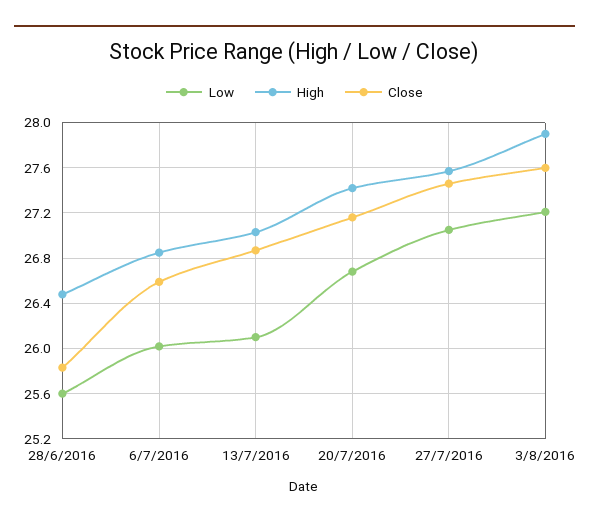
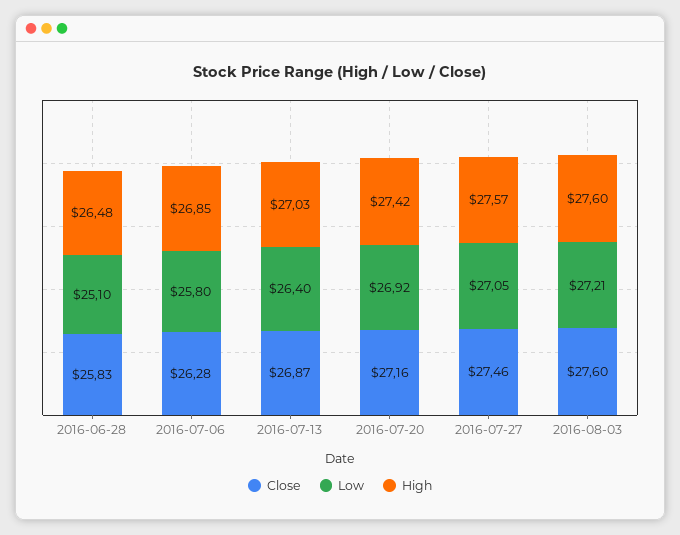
Low, 28/6/2016: 25.6 -> 25.1
Low, 6/7/2016: 26 -> 25.8
Close, 6/7/2016: 26.6 -> 26.28
Low, 13/7/2016: 26.1 -> 26.4
Low, 20/7/2016: 26.7 -> 26.92
High, 3/8/2016: 27.9 -> 27.6

